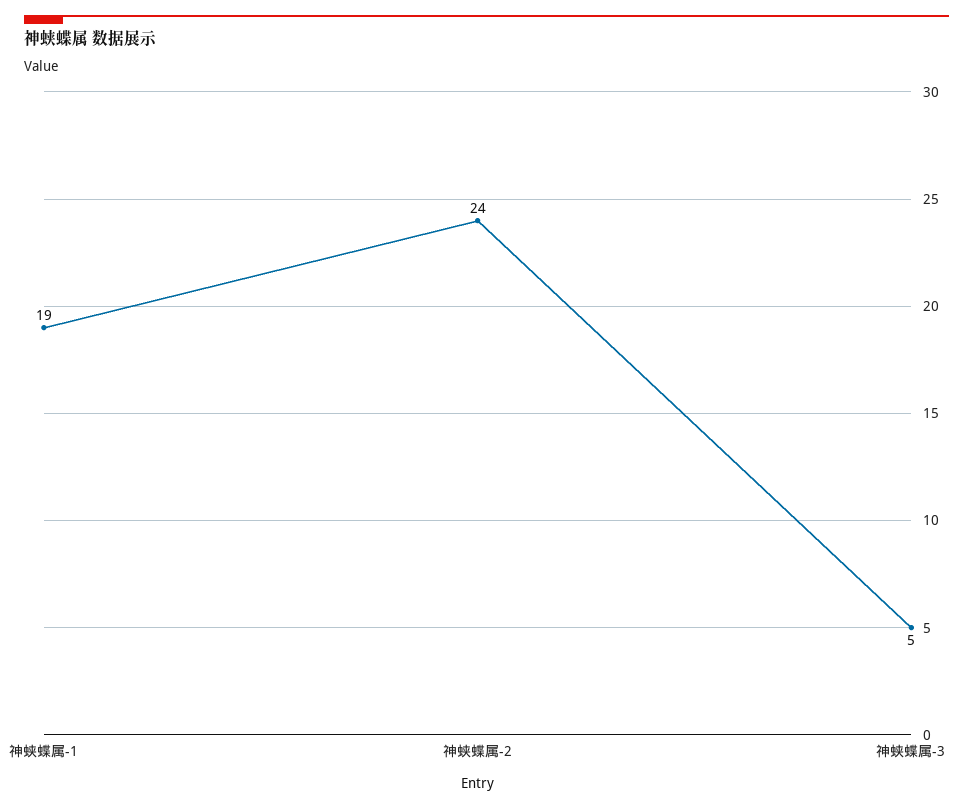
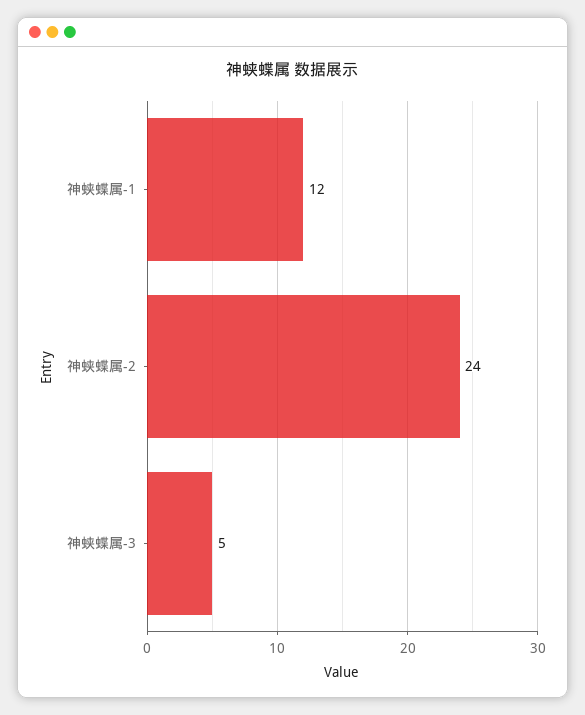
神蛱蝶属-1: 19 -> 12

